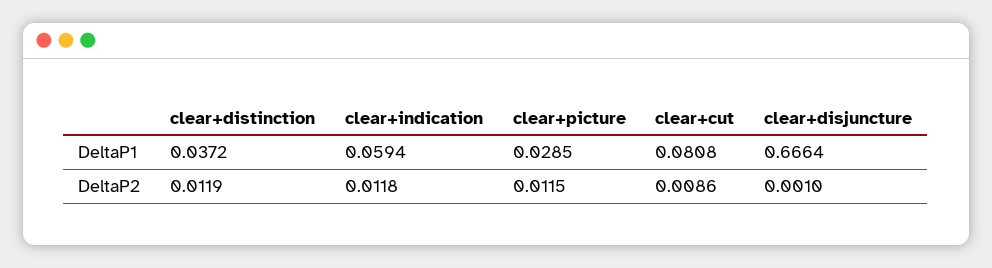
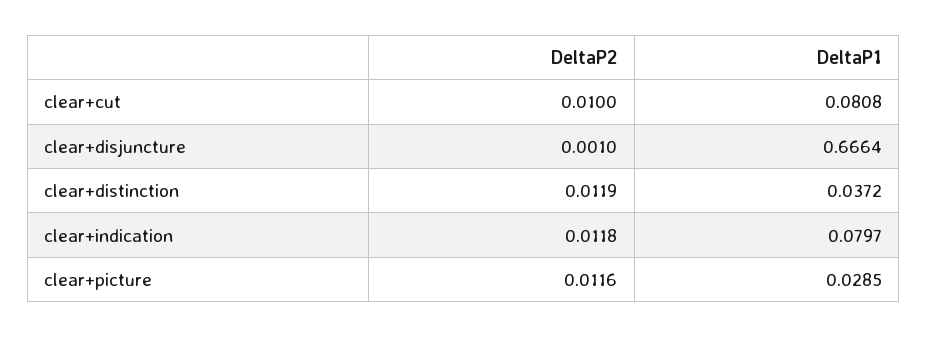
clear+indication, DeltaP1: 0.0594 -> 0.0797
clear+picture, DeltaP2: 0.0115 -> 0.0116
clear+cut, DeltaP2: 0.0086 -> 0.01

